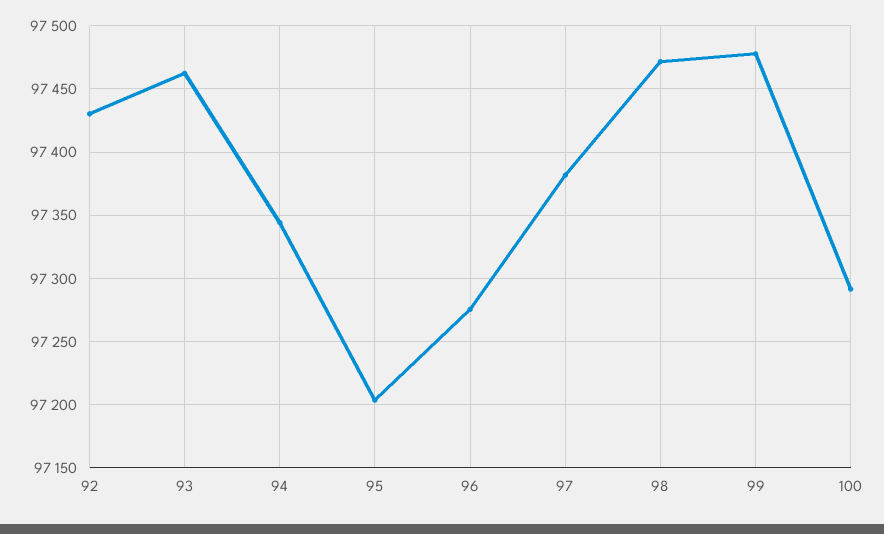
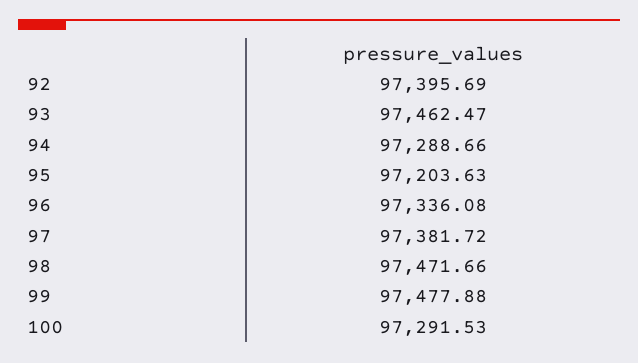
92: 97430 -> 97395.69
94: 97345 -> 97288.66
96: 97275 -> 97336.08

